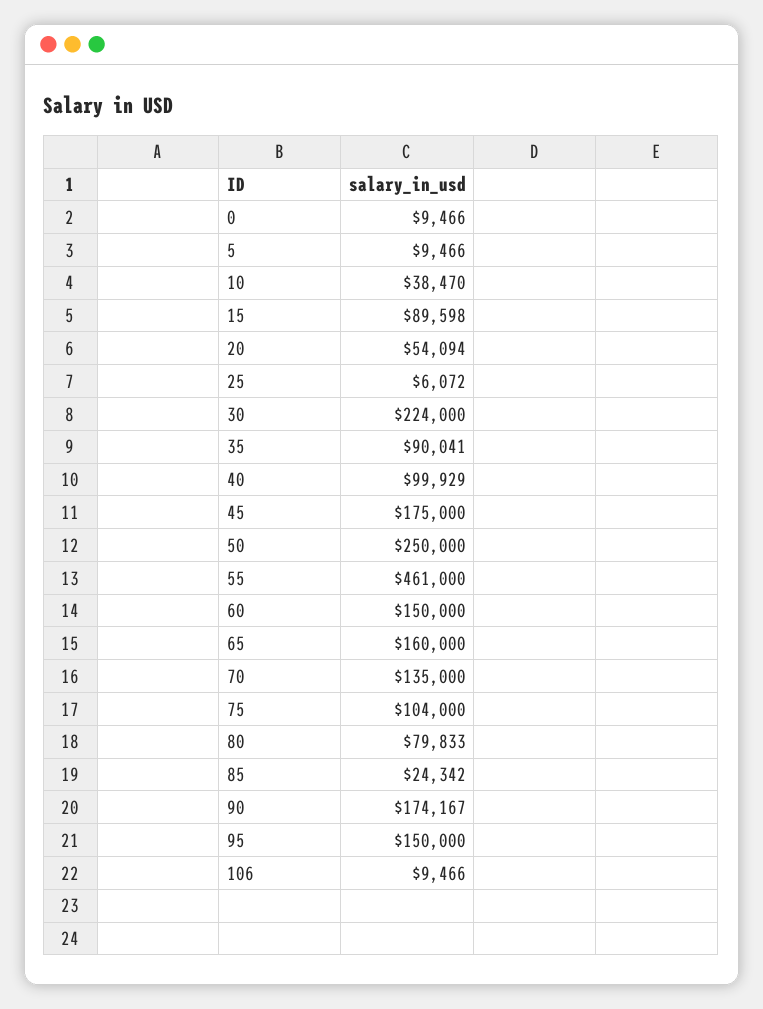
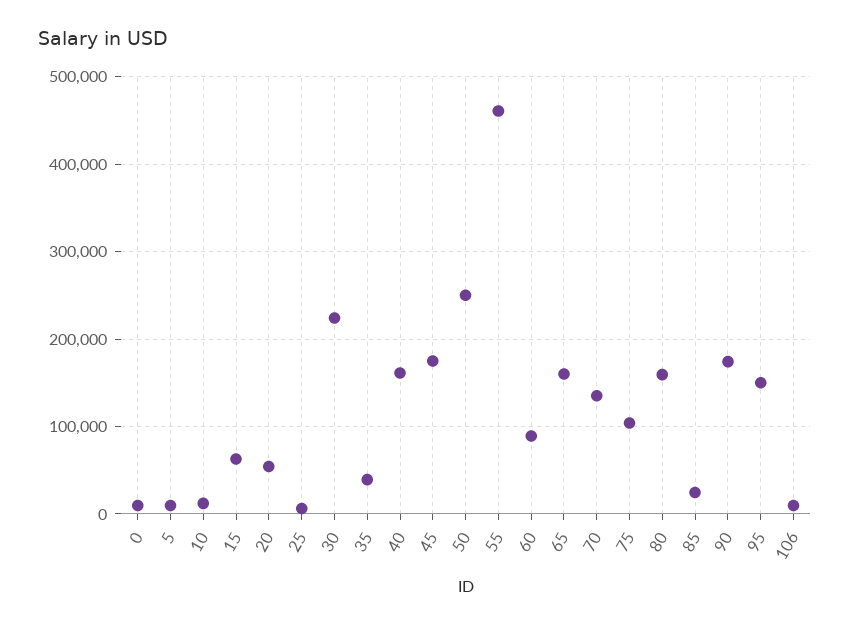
10: 38470 -> 10000
15: 89598 -> 60000
35: 90041 -> 40000
40: 99929 -> 160000
60: 150000 -> 90000
80: 79833 -> 160000

